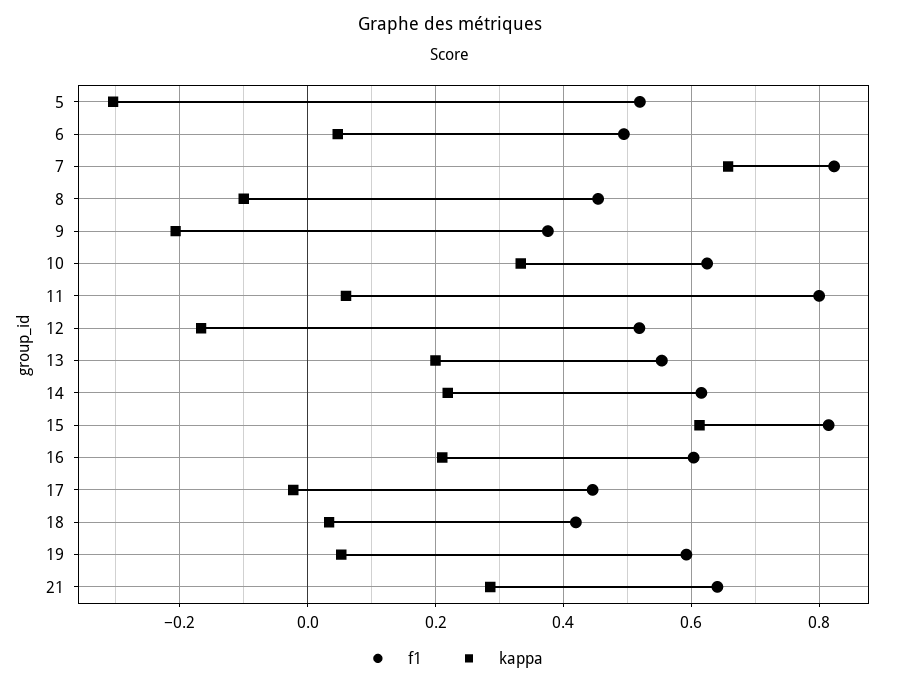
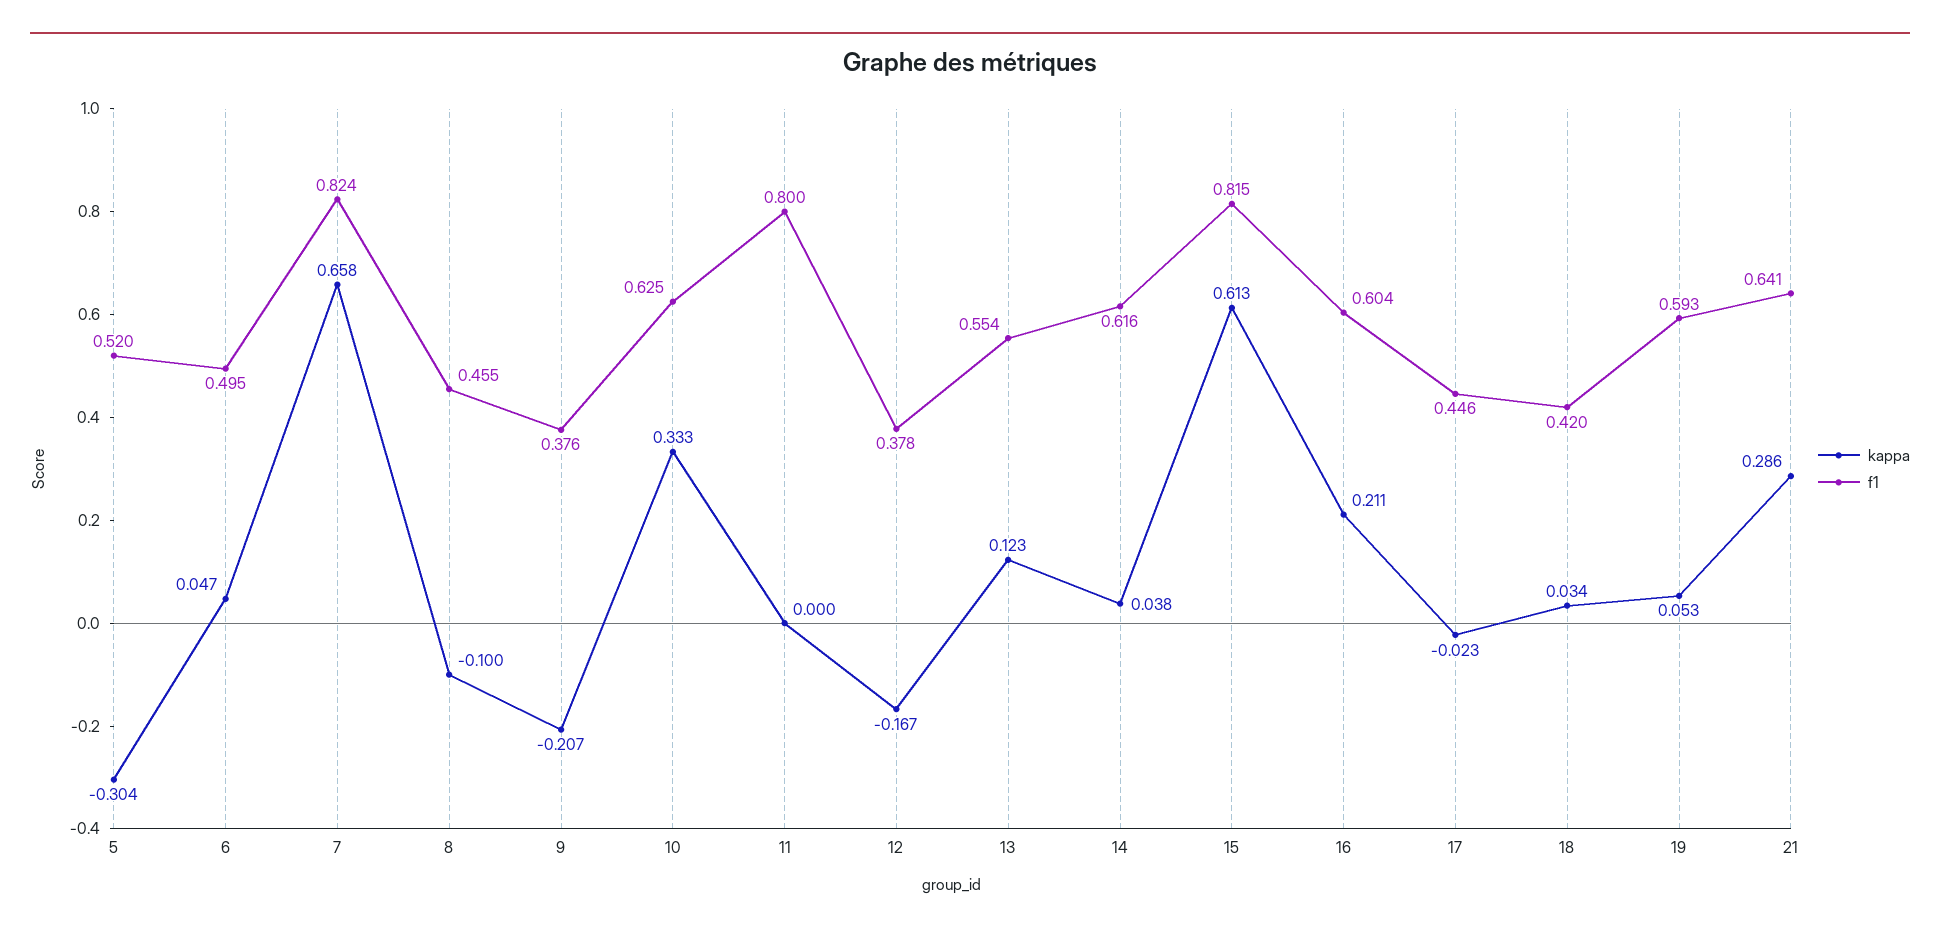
kappa, 11: 0.06 -> 0
f1, 12: 0.52 -> 0.378
kappa, 13: 0.2 -> 0.123
kappa, 14: 0.22 -> 0.038

